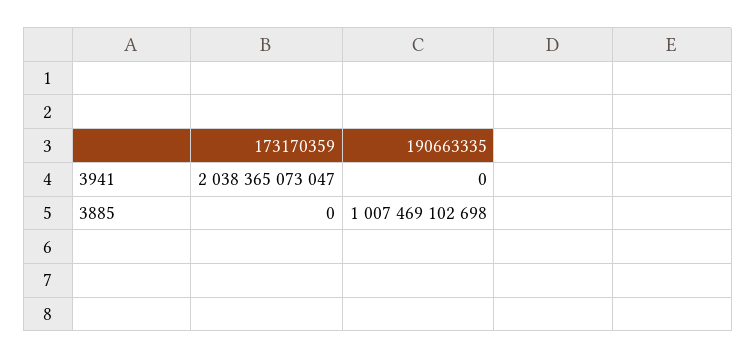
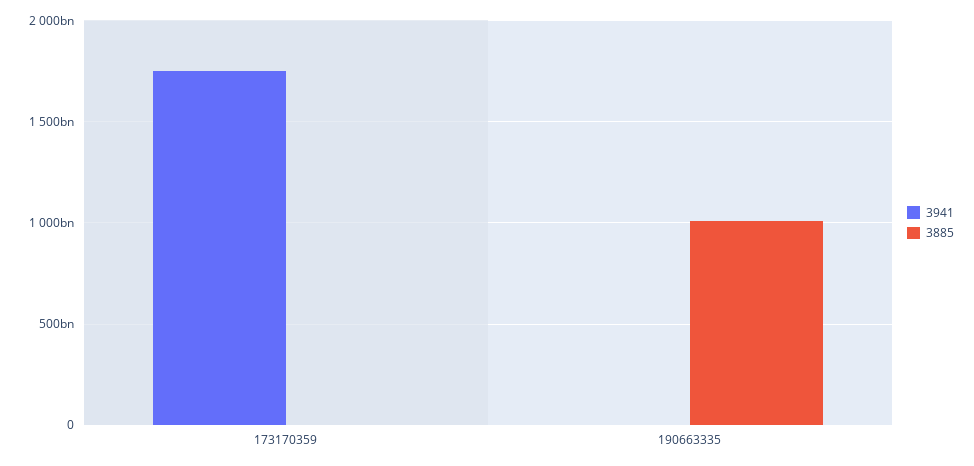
3941, 173170359: 2038365073047 -> 1750000000000

